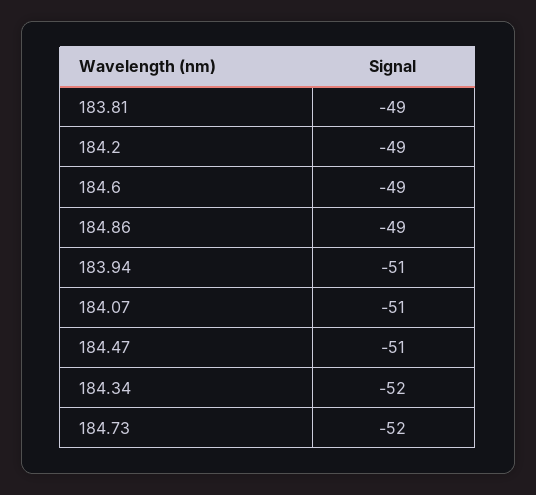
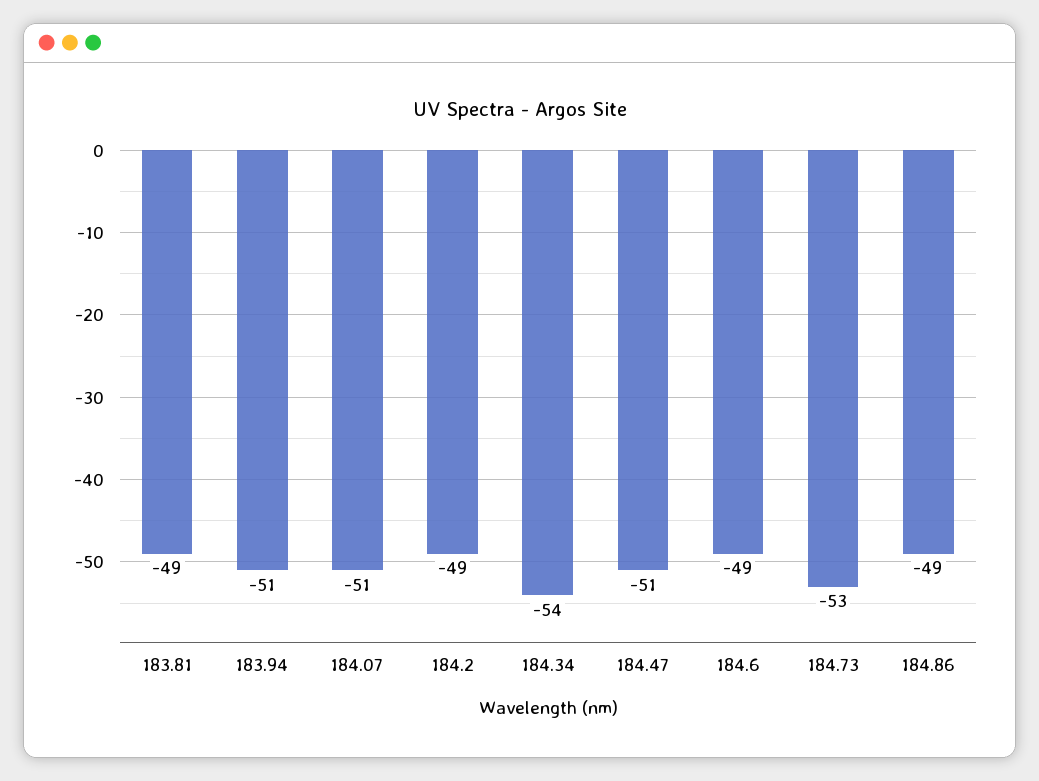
184.34: -52 -> -54
184.73: -52 -> -53

